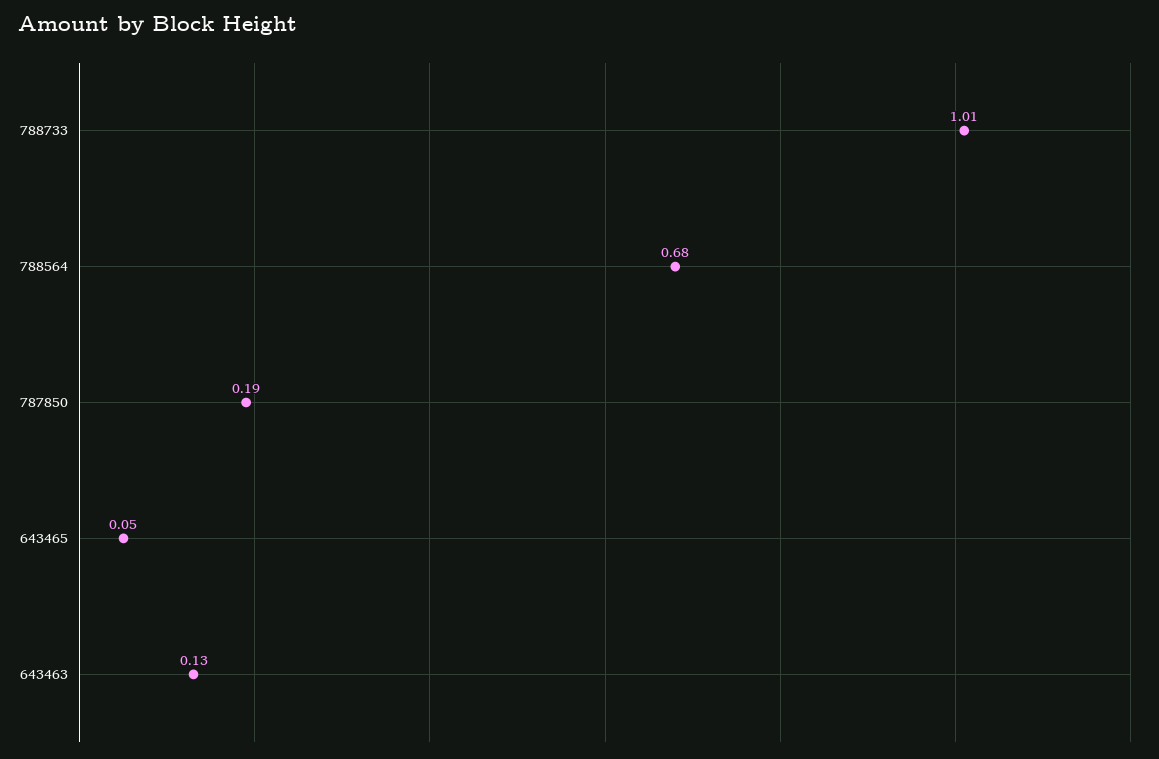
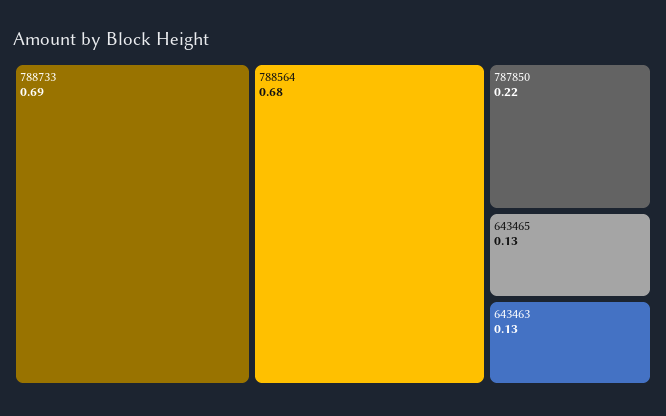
788733: 1.01 -> 0.69
787850: 0.19 -> 0.22
643465: 0.05 -> 0.13

